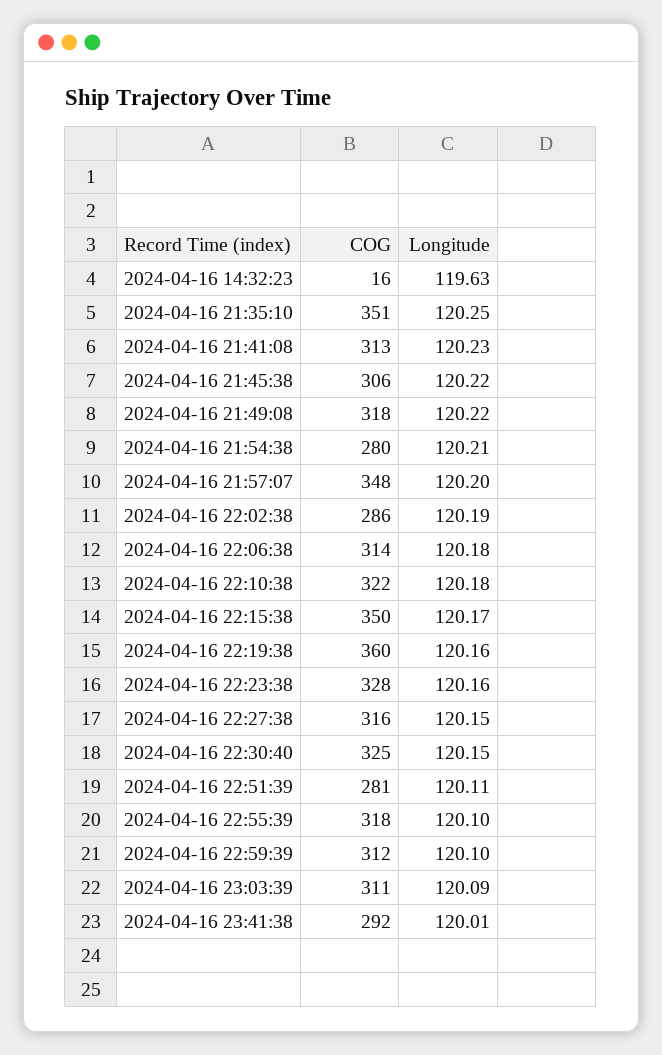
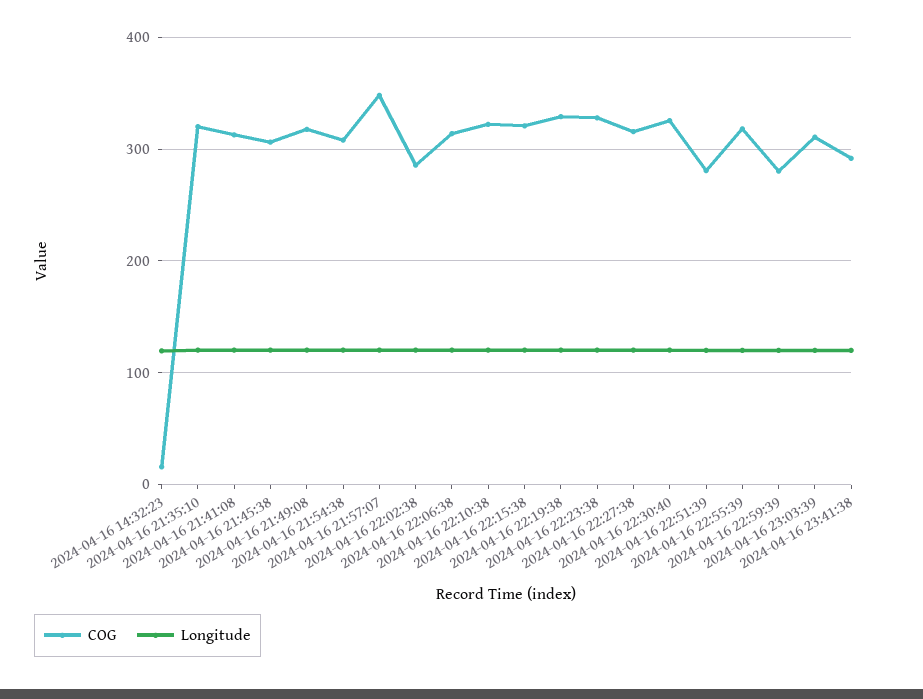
COG, 2024-04-16 21:35:10: 351 -> 320
COG, 2024-04-16 21:54:38: 280 -> 310
COG, 2024-04-16 22:15:38: 350 -> 320
COG, 2024-04-16 22:19:38: 360 -> 330
COG, 2024-04-16 22:59:39: 312 -> 280

